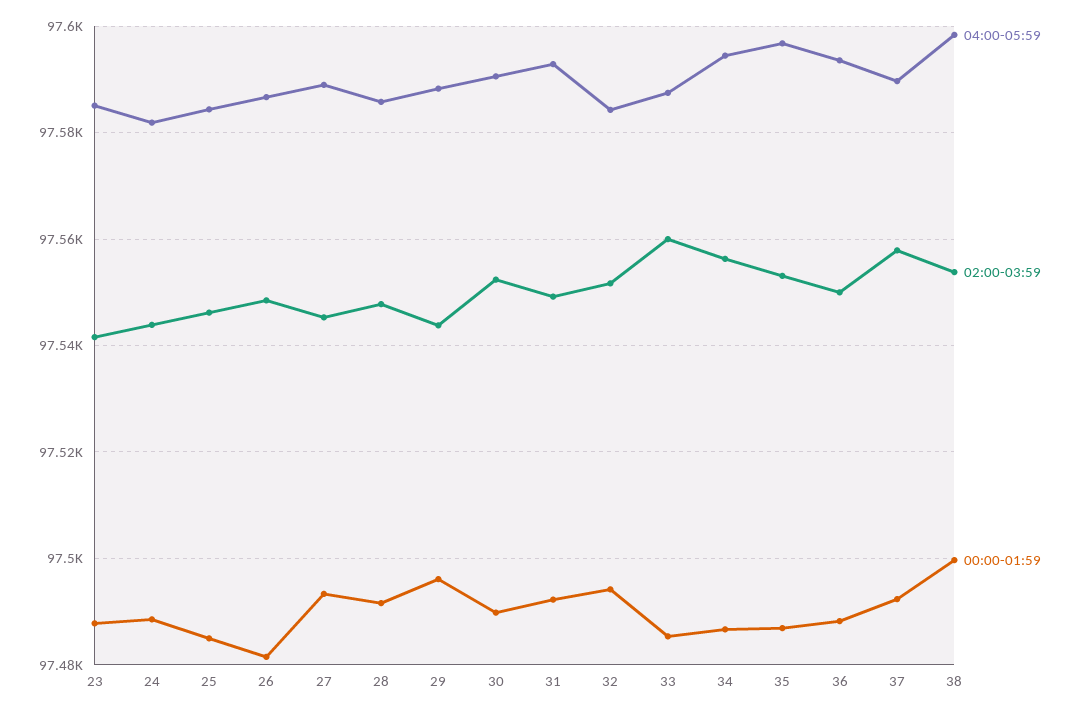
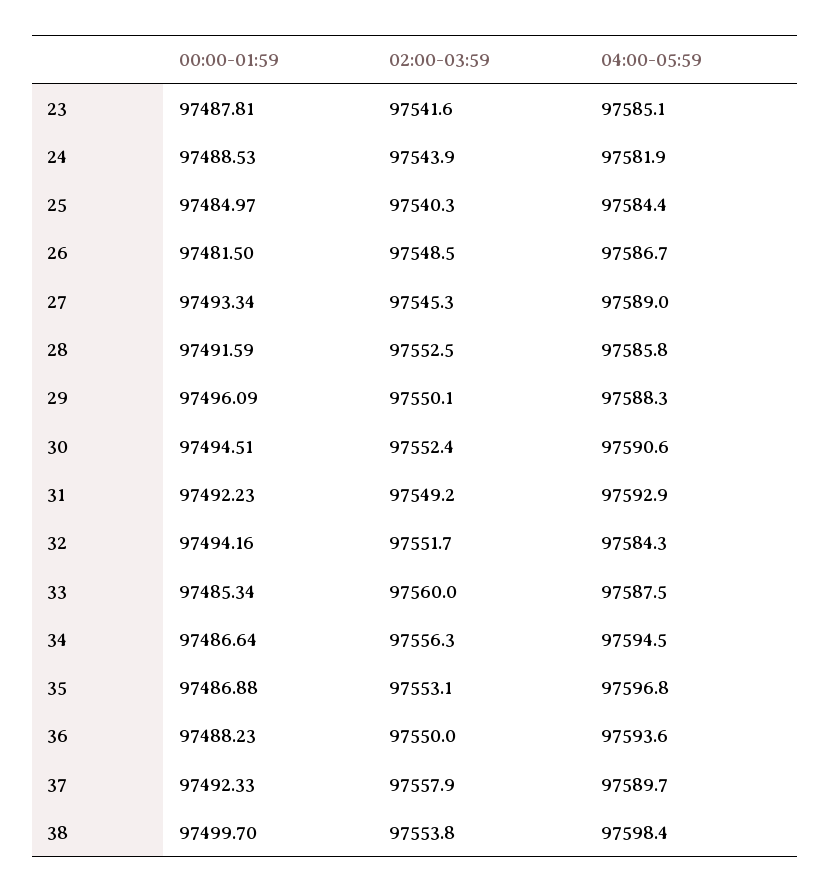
02:00-03:59, 25: 97546 -> 97540.3
02:00-03:59, 28: 97548 -> 97552.5
02:00-03:59, 29: 97544 -> 97550.1
00:00-01:59, 30: 97490 -> 97494.51

